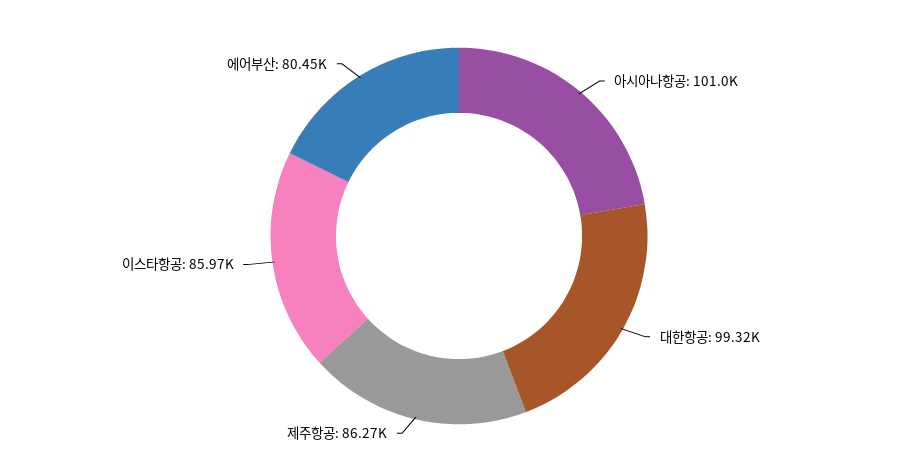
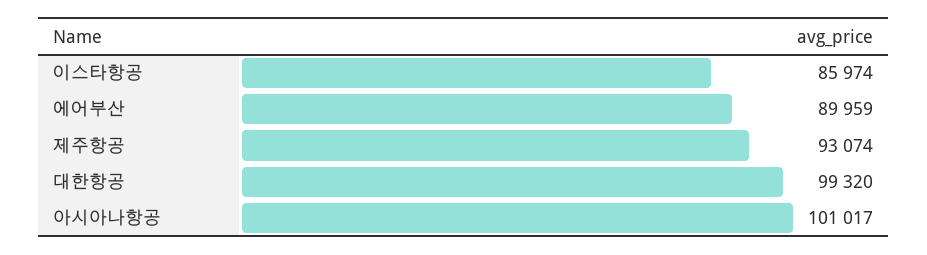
제주항공: 86270 -> 93074
에어부산: 80450 -> 89959

